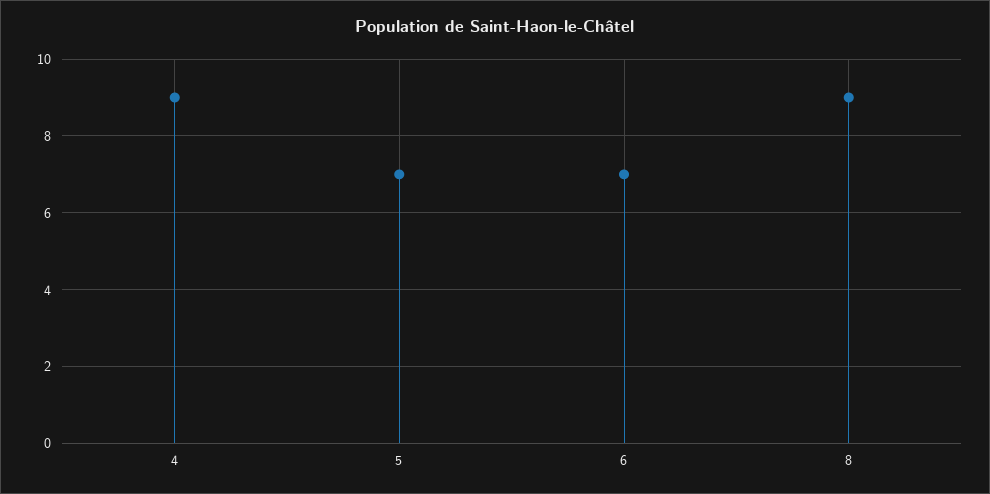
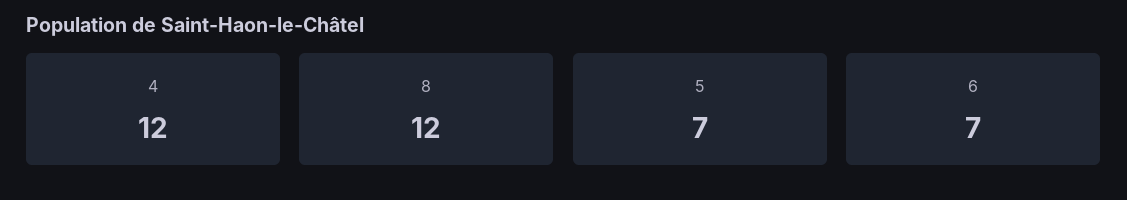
4: 9 -> 12
8: 9 -> 12

